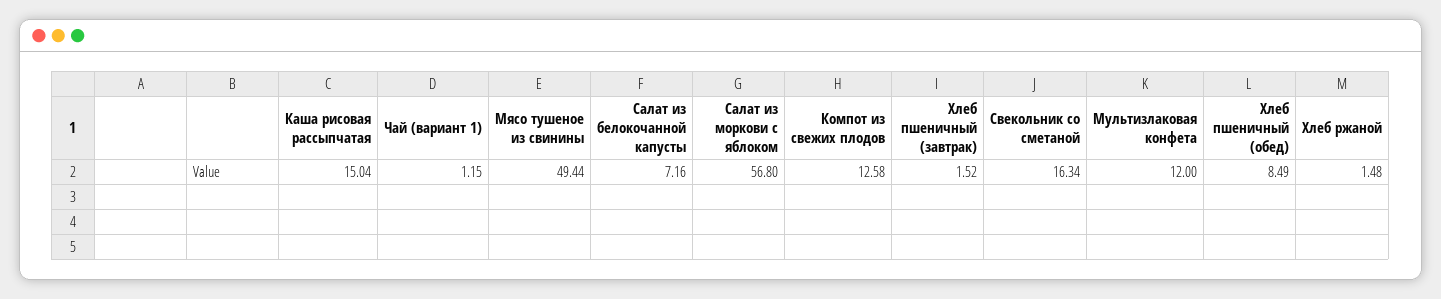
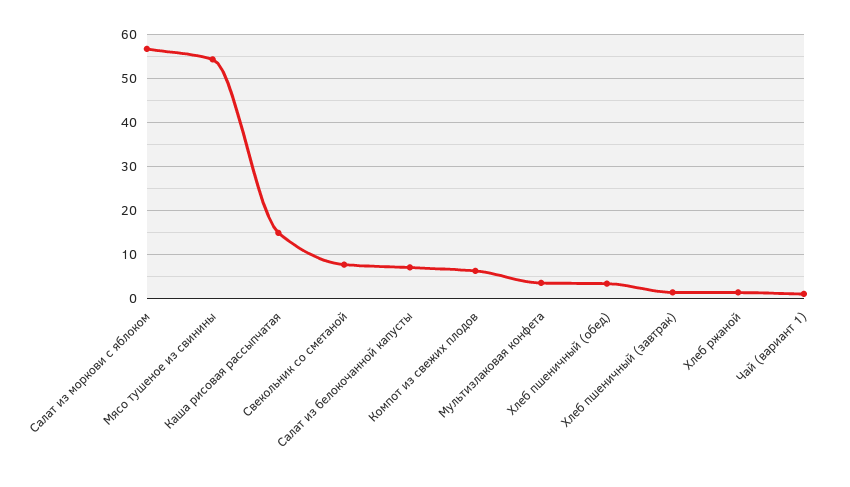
Мясо тушеное из свинины: 49.44 -> 54
Компот из свежих плодов: 12.58 -> 6
Свекольник со сметаной: 16.34 -> 8
Мультизлаковая конфета: 12 -> 4
Хлеб пшеничный (обед): 8.49 -> 4

